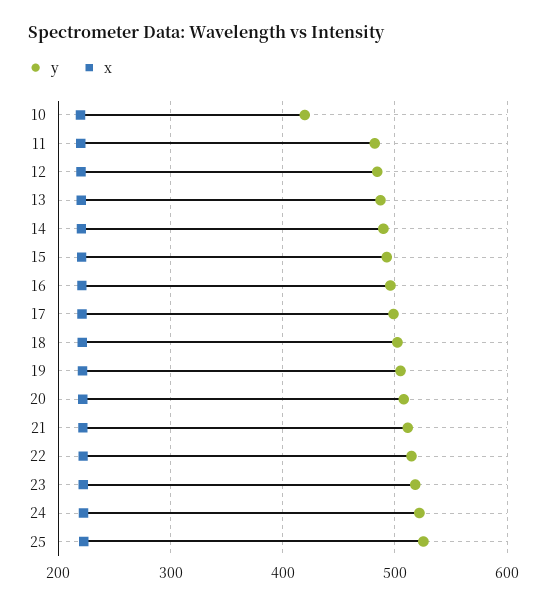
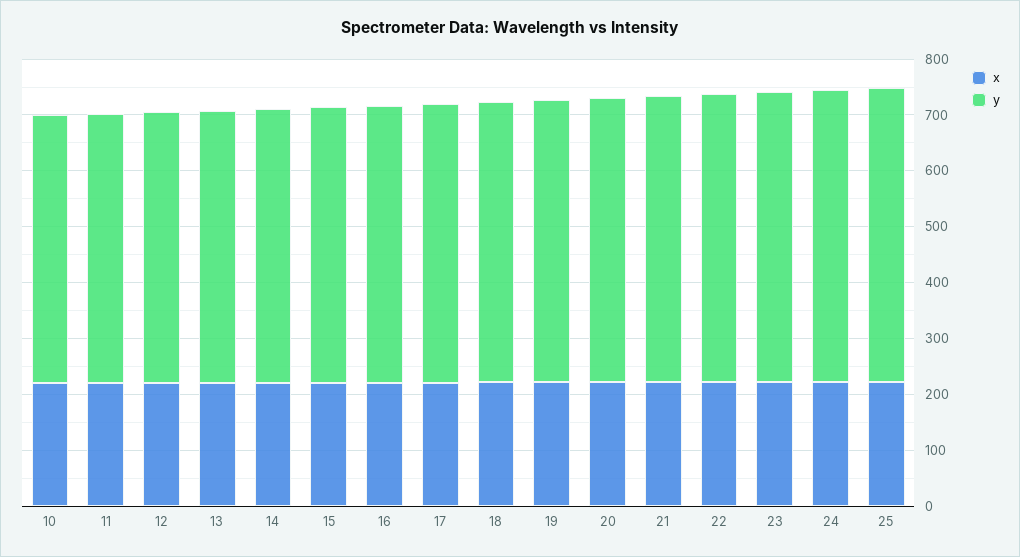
y, 10: 420 -> 480

